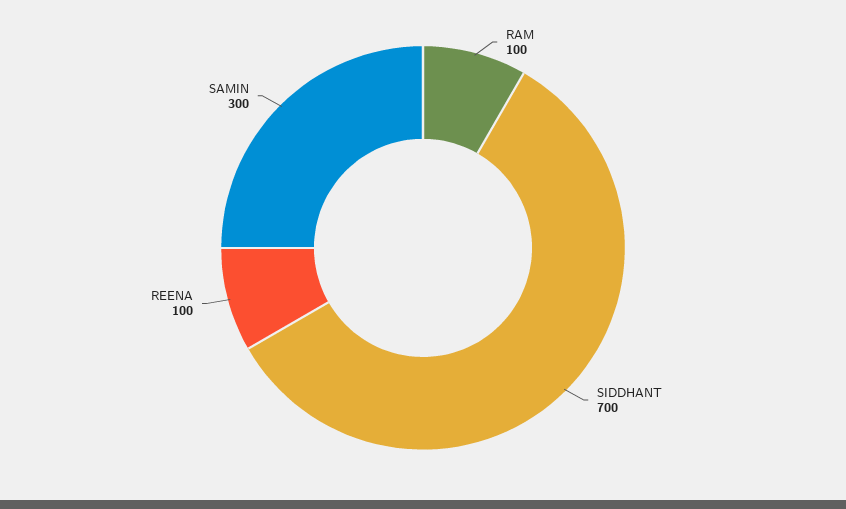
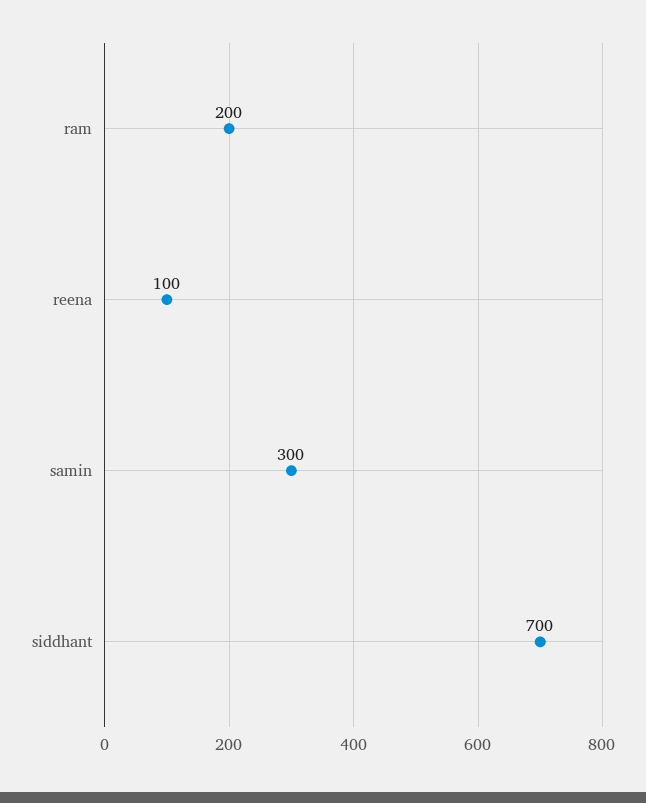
RAM: 100 -> 200

